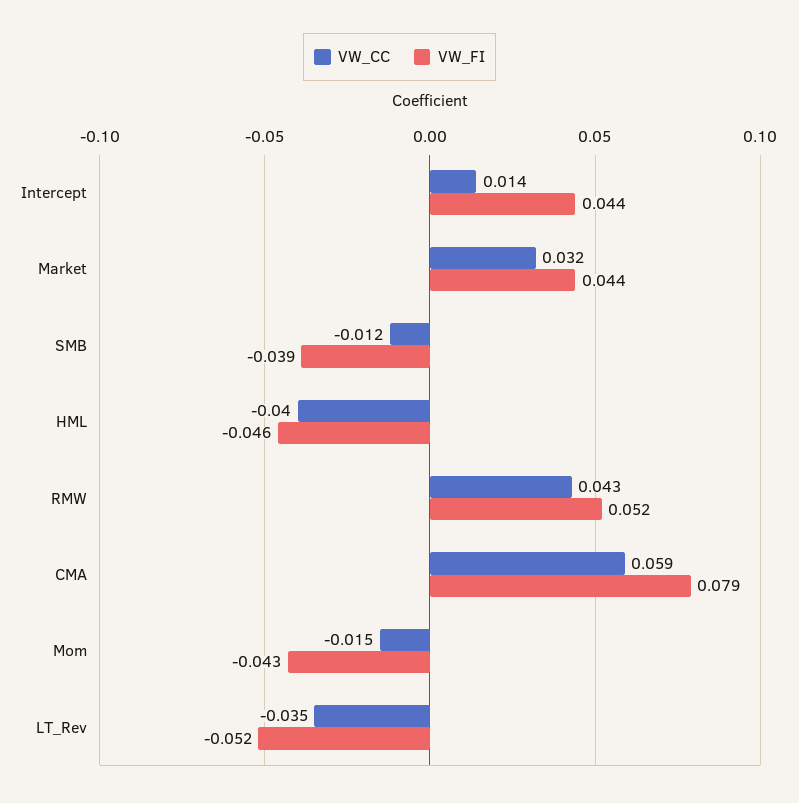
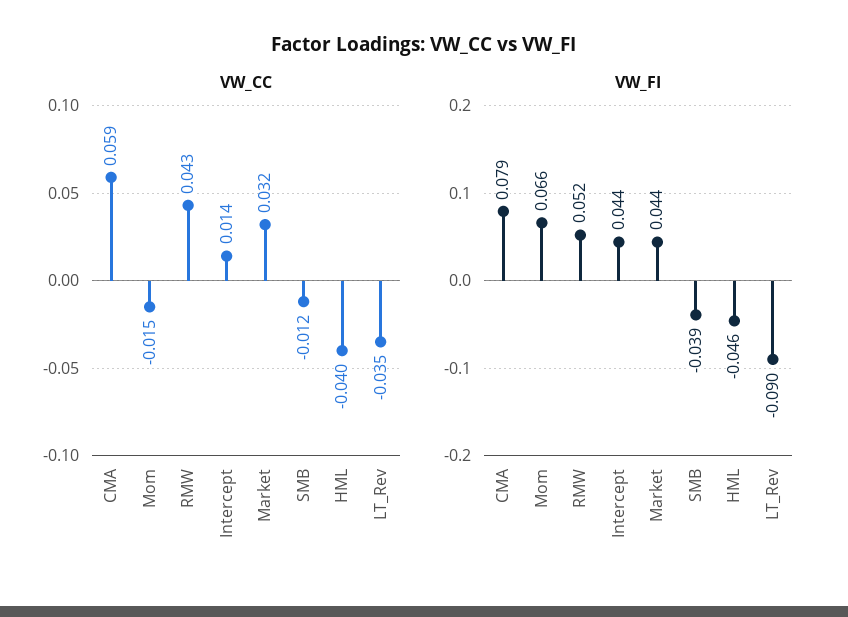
VW_FI, Mom: -0.043 -> 0.066
VW_FI, LT_Rev: -0.052 -> -0.09

